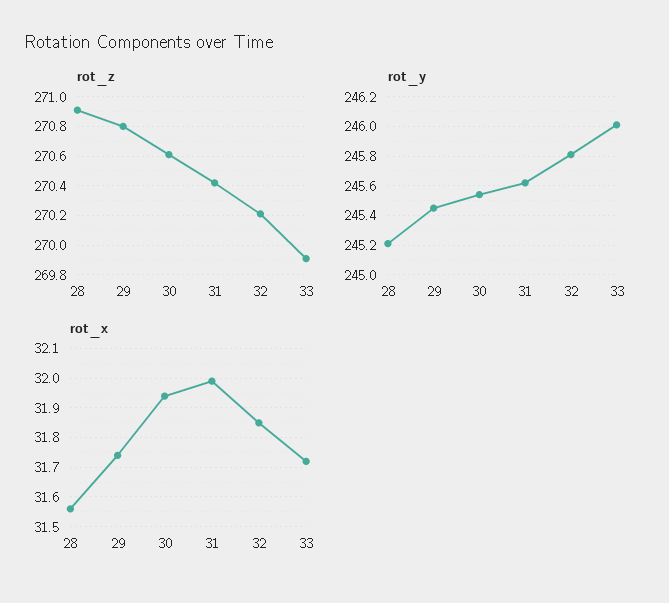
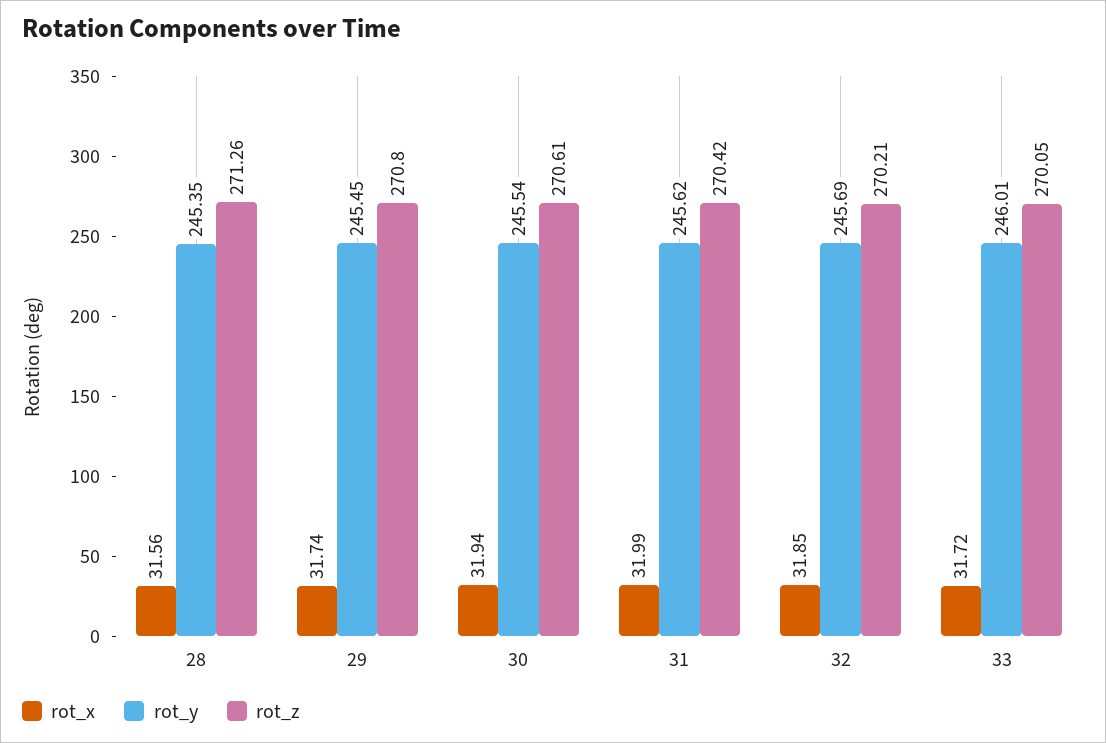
rot_z, 28: 270.9 -> 271.26
rot_z, 33: 269.9 -> 270.05
rot_y, 28: 245.2 -> 245.35
rot_y, 32: 245.8 -> 245.69

